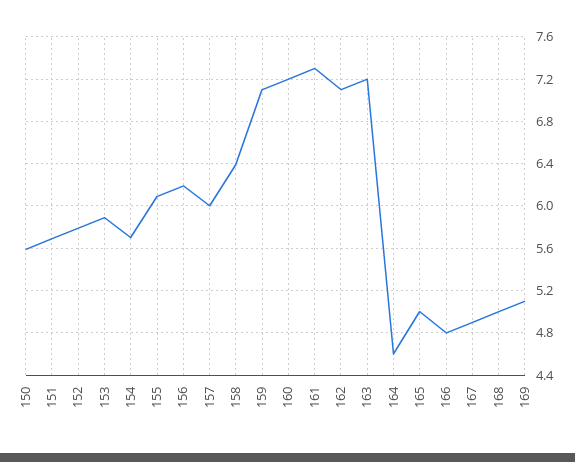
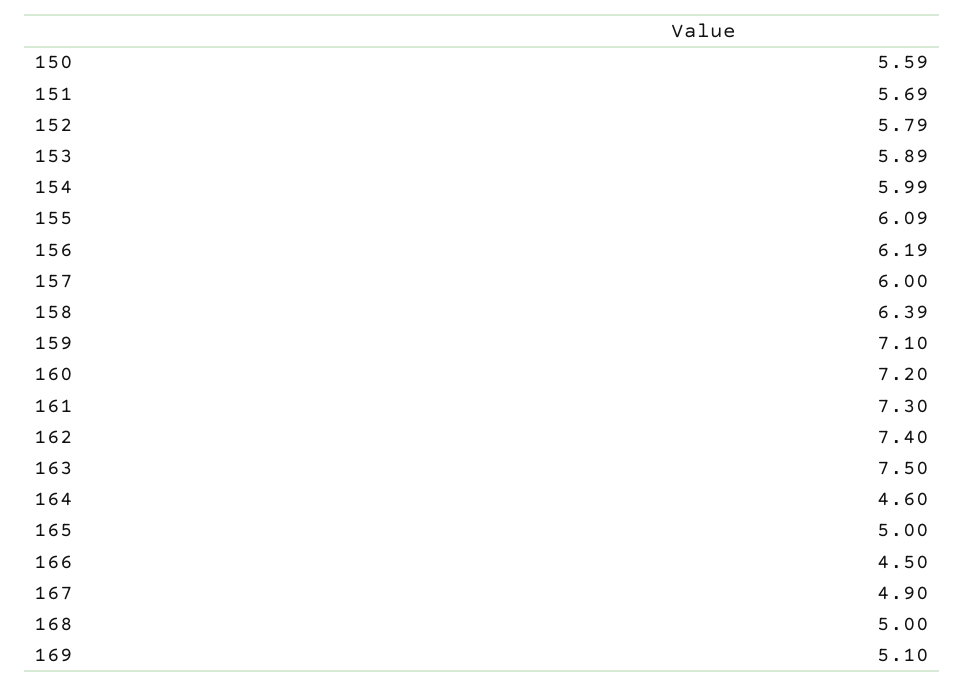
154: 5.7 -> 5.99
162: 7.1 -> 7.4
163: 7.2 -> 7.5
166: 4.8 -> 4.5

